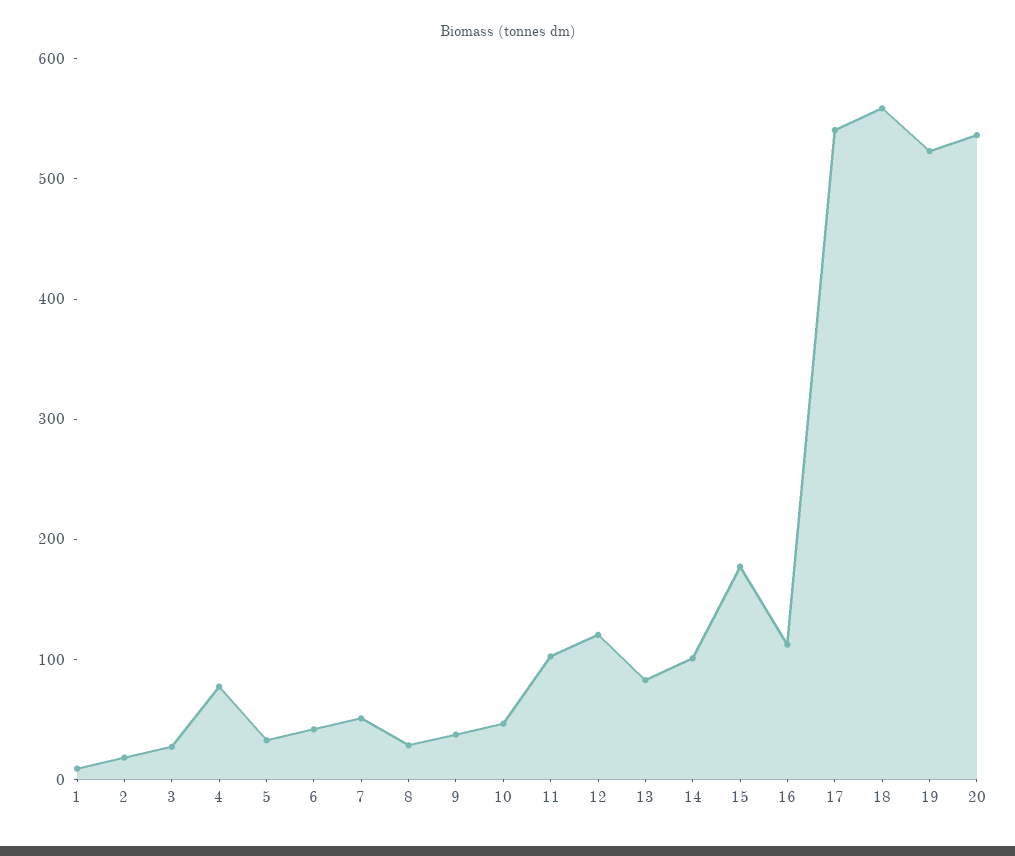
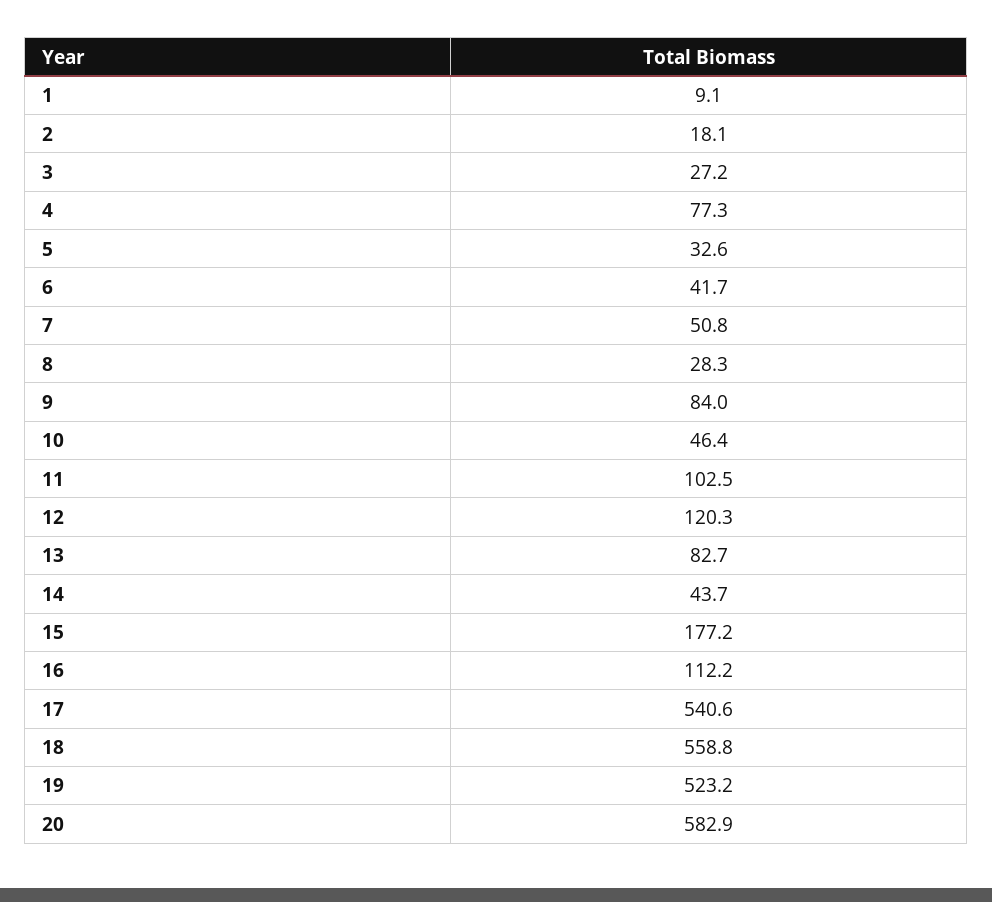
9: 40 -> 84
14: 100 -> 43.7
20: 540 -> 582.9

